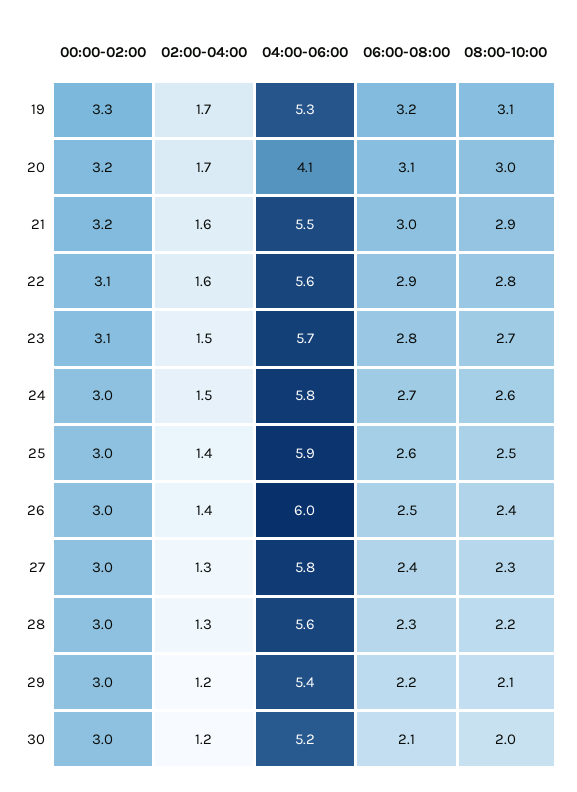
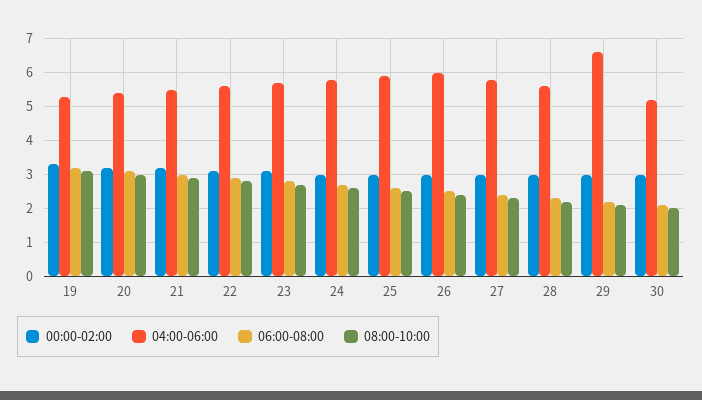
02:00-04:00, 19: 1.7 -> none
02:00-04:00, 20: 1.7 -> none
04:00-06:00, 20: 4.1 -> 5.5
02:00-04:00, 21: 1.6 -> none
02:00-04:00, 22: 1.6 -> none
02:00-04:00, 23: 1.5 -> none
02:00-04:00, 24: 1.5 -> none
02:00-04:00, 25: 1.4 -> none
02:00-04:00, 26: 1.4 -> none
02:00-04:00, 27: 1.3 -> none
02:00-04:00, 28: 1.3 -> none
02:00-04:00, 29: 1.2 -> none
04:00-06:00, 29: 5.4 -> 6.5
02:00-04:00, 30: 1.2 -> none

